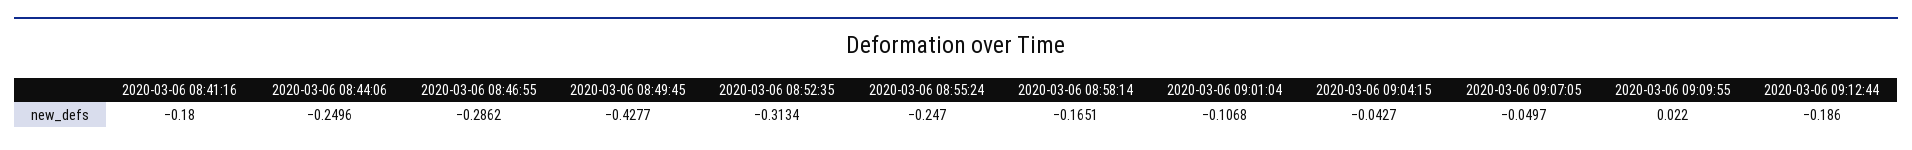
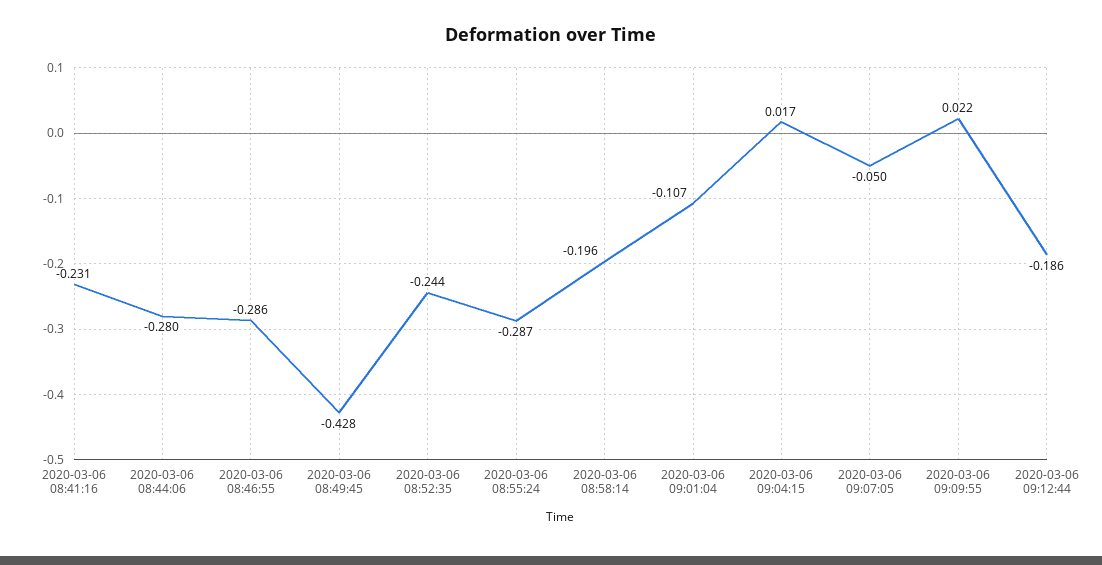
2020-03-06 08:41:16: -0.18 -> -0.231
2020-03-06 08:44:06: -0.2496 -> -0.28
2020-03-06 08:52:35: -0.3134 -> -0.244
2020-03-06 08:55:24: -0.247 -> -0.287
2020-03-06 08:58:14: -0.1651 -> -0.196
2020-03-06 09:04:15: -0.0427 -> 0.017

